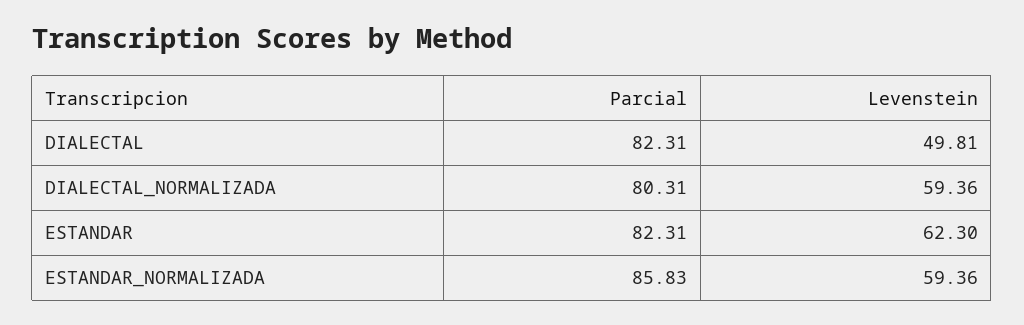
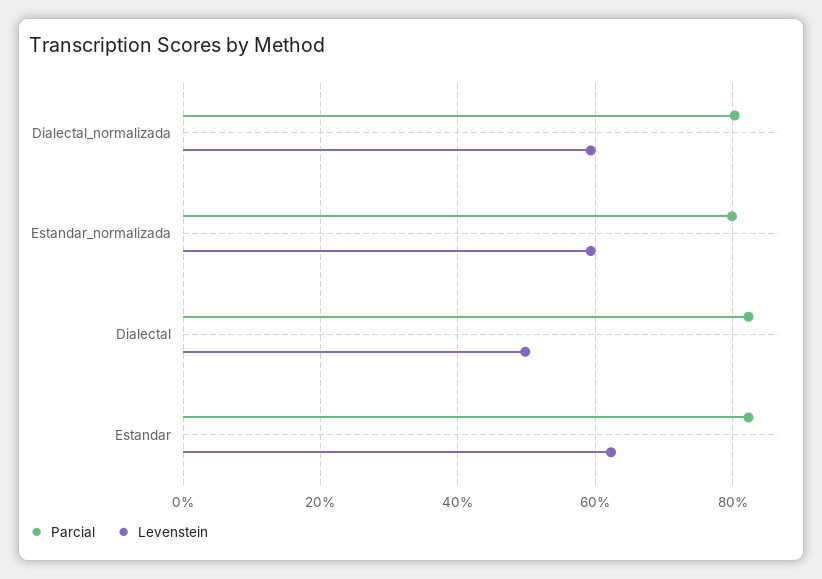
Parcial, ESTANDAR_NORMALIZADA: 85.83 -> 80

